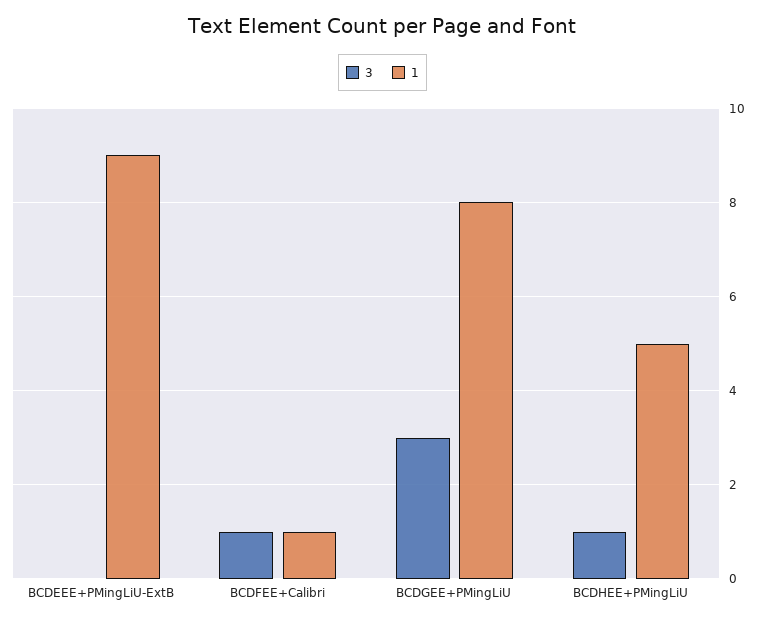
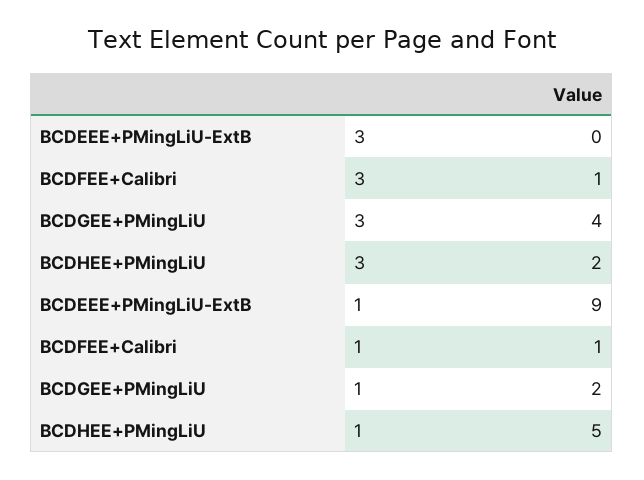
3, BCDGEE+PMingLiU: 3 -> 4
1, BCDGEE+PMingLiU: 8 -> 2
3, BCDHEE+PMingLiU: 1 -> 2

